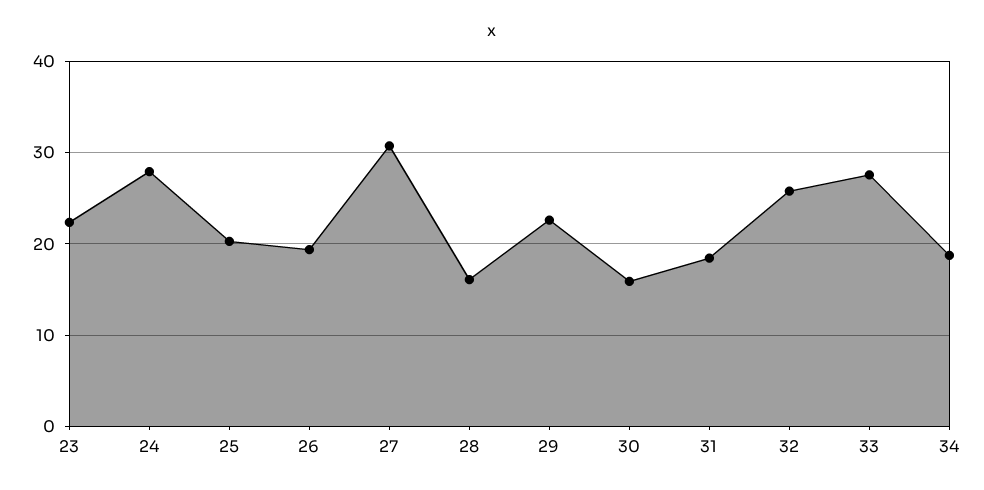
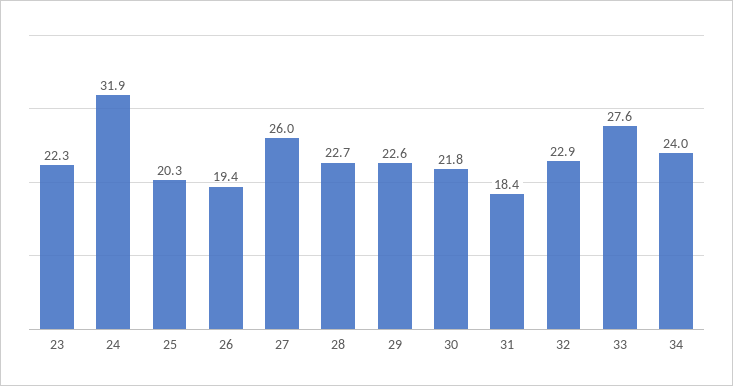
24: 28 -> 31.9
27: 31 -> 26
28: 16 -> 22.7
30: 16 -> 21.8
32: 26 -> 22.9
34: 19 -> 24

